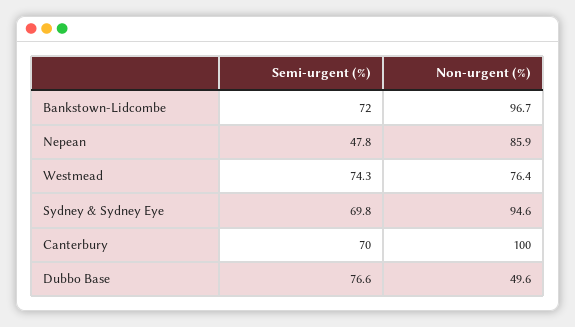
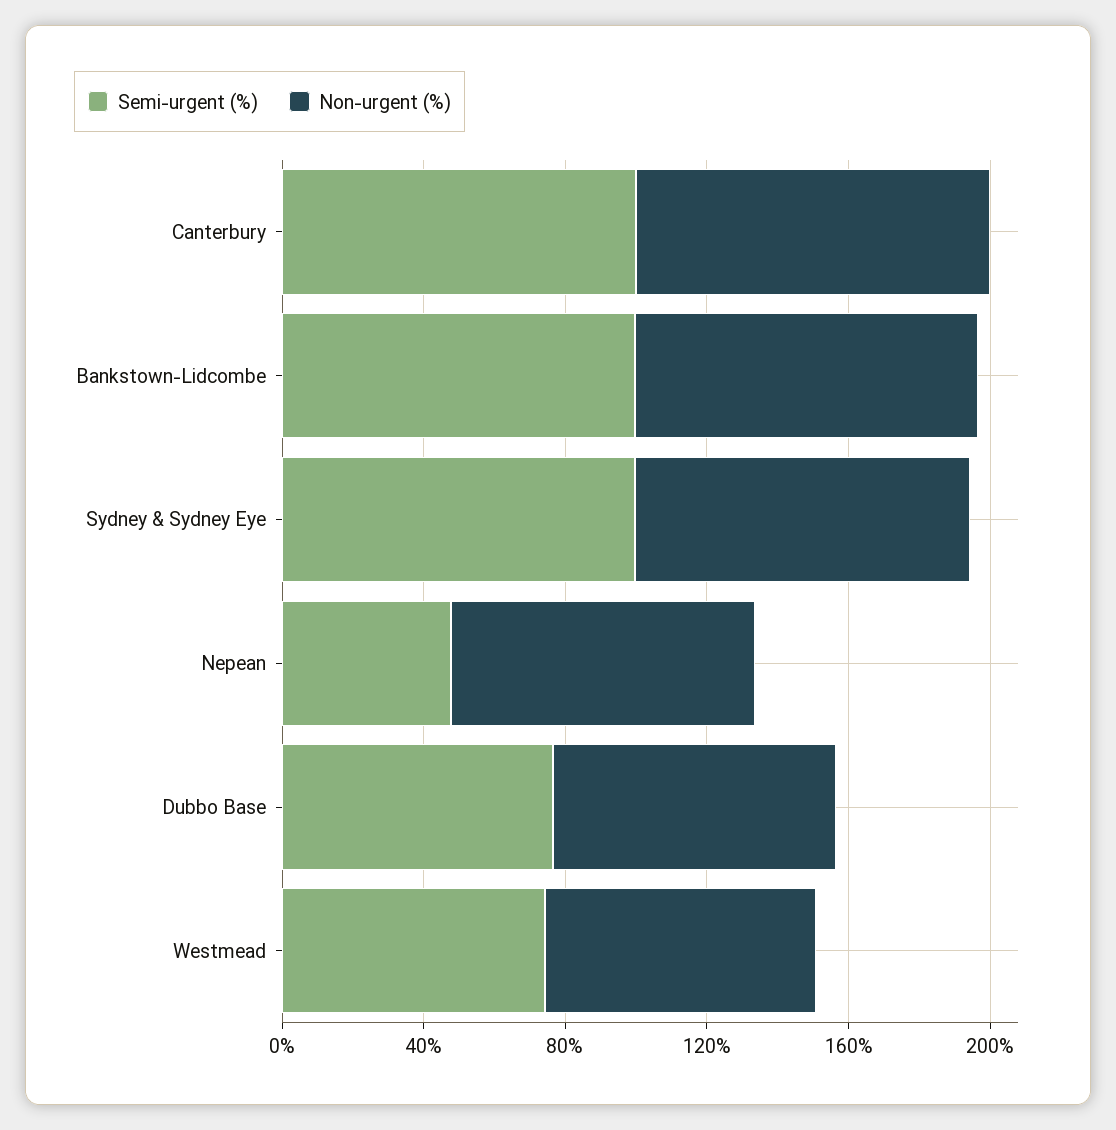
Semi-urgent (%), Bankstown-Lidcombe: 72 -> 100
Semi-urgent (%), Sydney & Sydney Eye: 69.8 -> 100
Semi-urgent (%), Canterbury: 70 -> 100
Non-urgent (%), Dubbo Base: 49.6 -> 80

